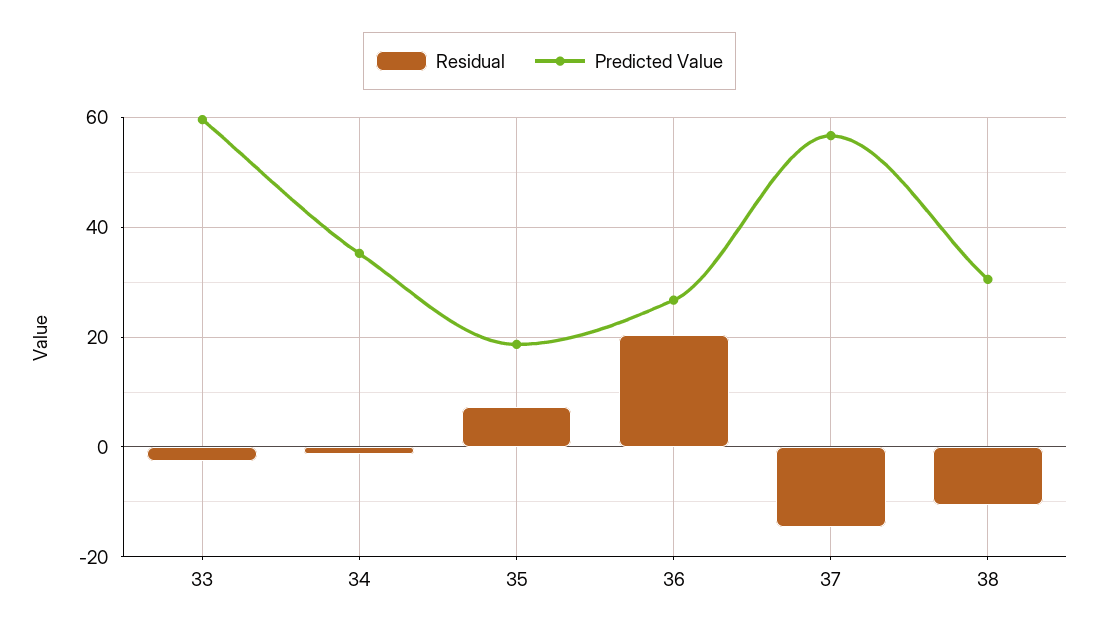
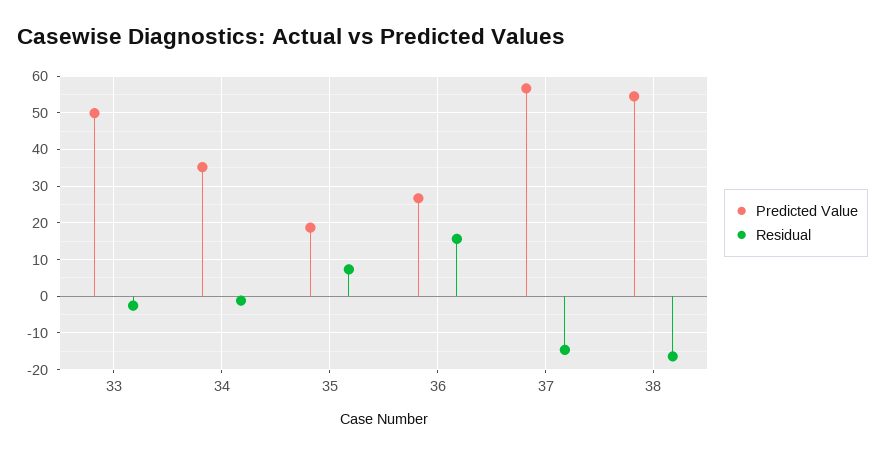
Predicted Value, 33: 60 -> 50
Residual, 36: 20 -> 16
Residual, 38: -10 -> -16
Predicted Value, 38: 30 -> 54

